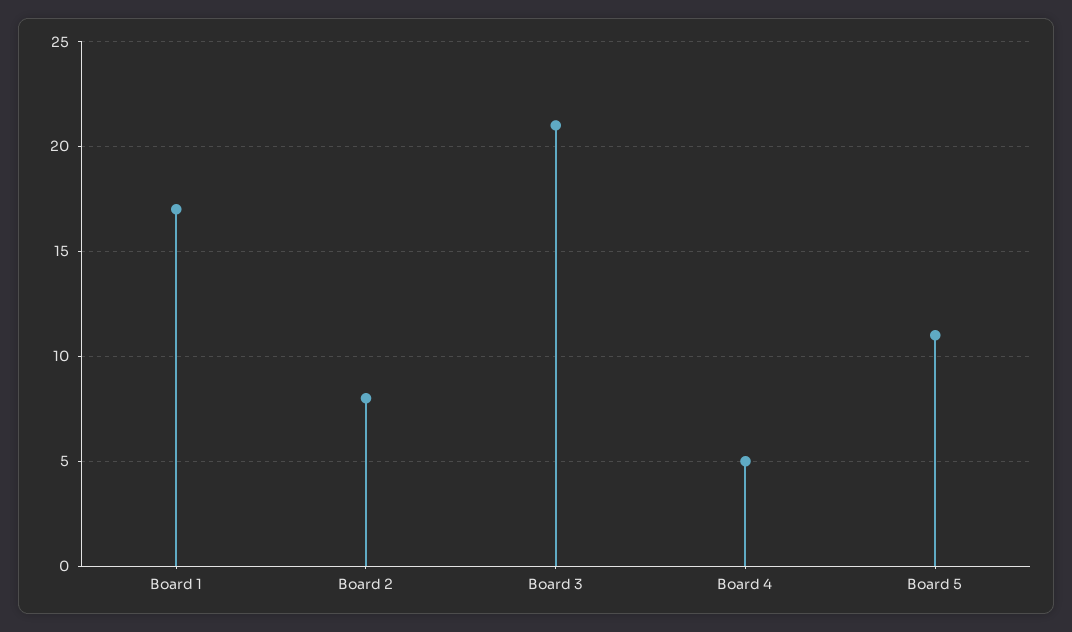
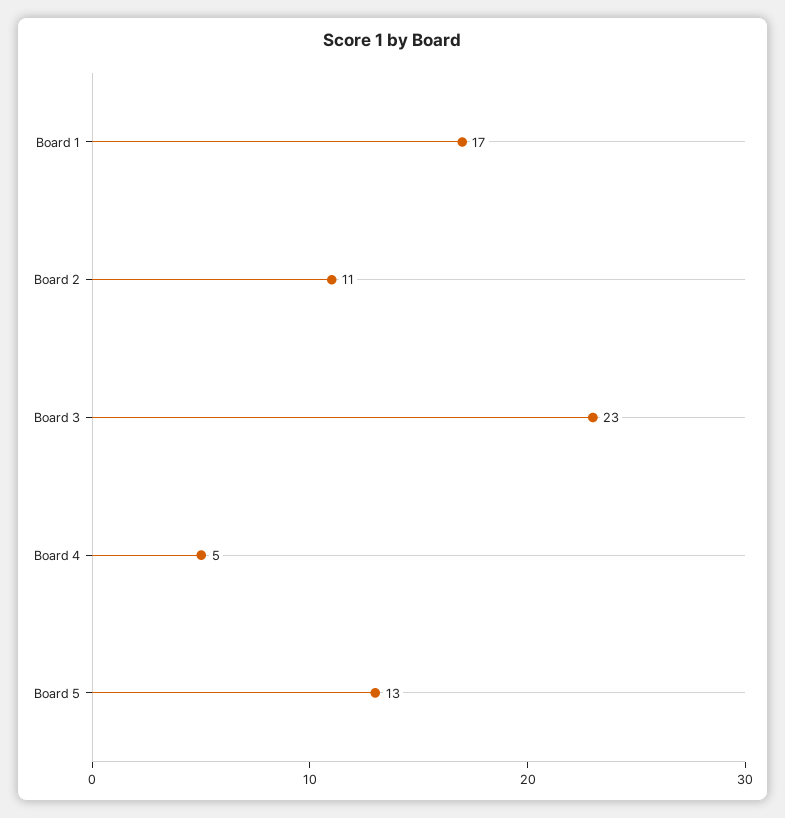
Board 2: 8 -> 11
Board 3: 21 -> 23
Board 5: 11 -> 13

